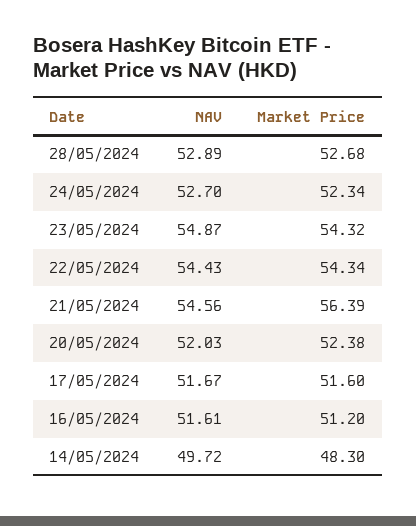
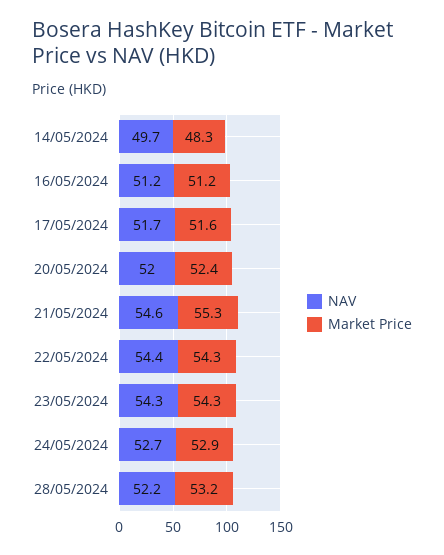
NAV, 28/05/2024: 52.89 -> 52.2
Market Price, 28/05/2024: 52.68 -> 53.2
Market Price, 24/05/2024: 52.34 -> 52.9
NAV, 23/05/2024: 54.87 -> 54.3
Market Price, 21/05/2024: 56.39 -> 55.3
NAV, 16/05/2024: 51.61 -> 51.2

